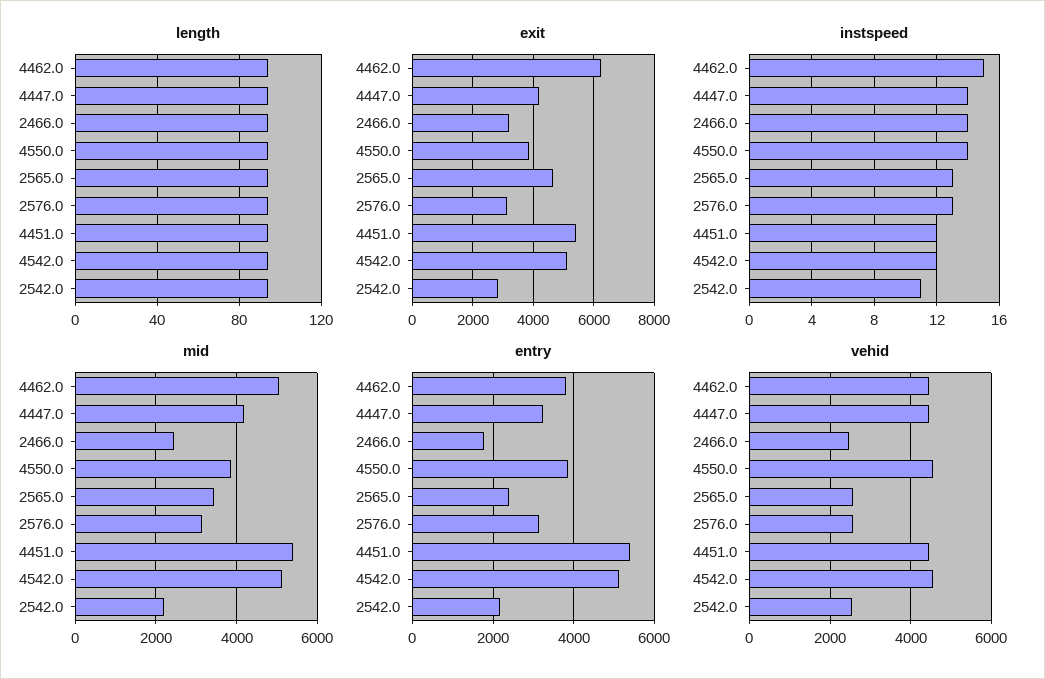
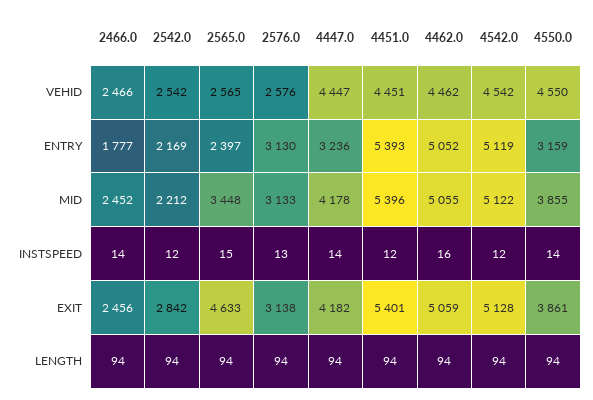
exit, 4462.0: 6200 -> 5059
exit, 2466.0: 3200 -> 2456
instspeed, 4462.0: 15 -> 16
instspeed, 2565.0: 13 -> 15
instspeed, 2542.0: 11 -> 12
entry, 4462.0: 3800 -> 5052
entry, 4550.0: 3800 -> 3159

